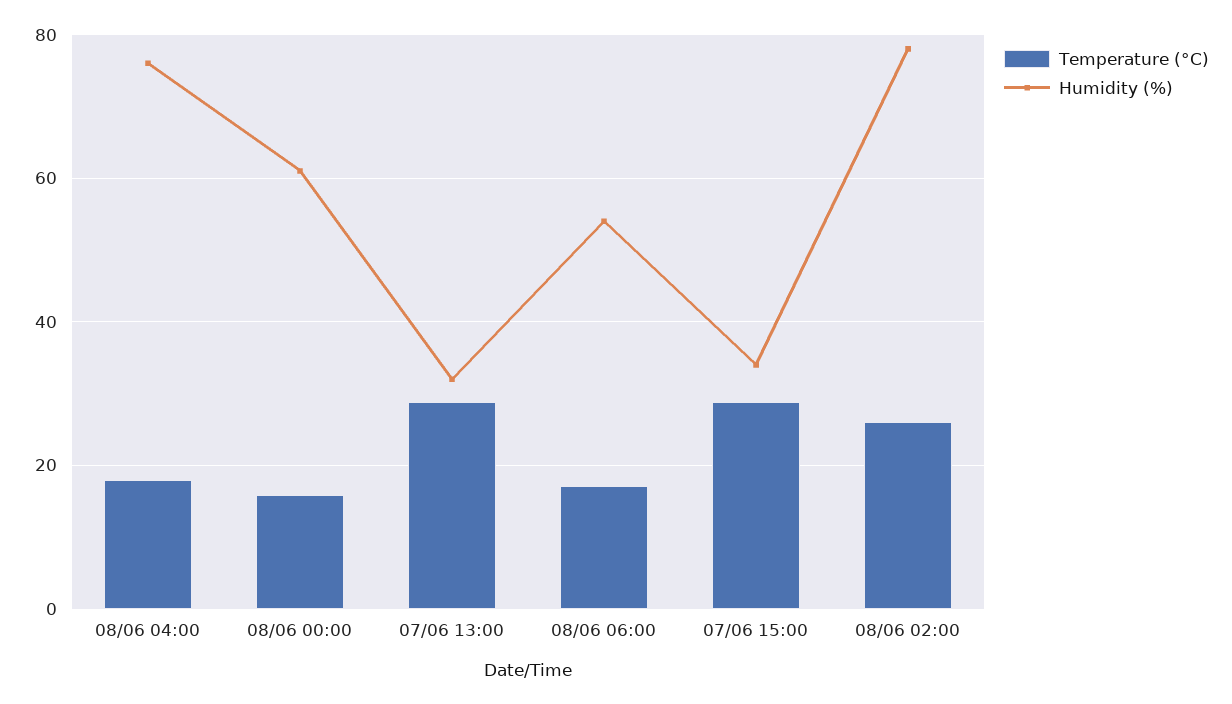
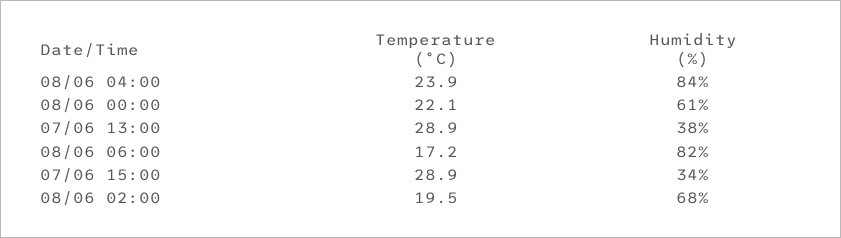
Temperature (°C), 08/06 04:00: 18 -> 23.9
Humidity (%), 08/06 04:00: 76 -> 84
Temperature (°C), 08/06 00:00: 16 -> 22.1
Humidity (%), 07/06 13:00: 32 -> 38
Humidity (%), 08/06 06:00: 54 -> 82
Temperature (°C), 08/06 02:00: 26 -> 19.5
Humidity (%), 08/06 02:00: 78 -> 68

